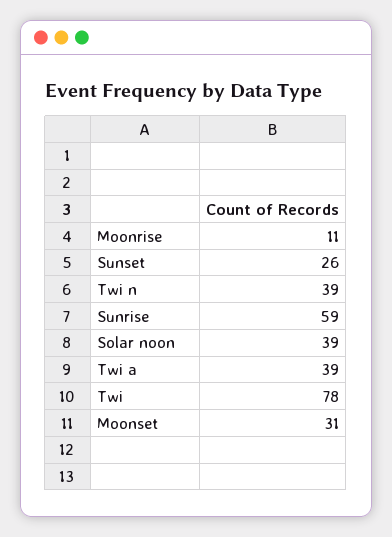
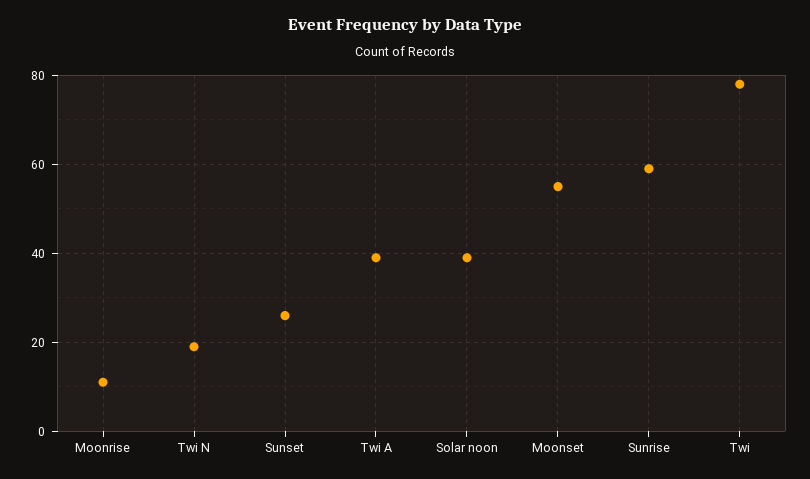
Twi n: 39 -> 20
Moonset: 31 -> 55

